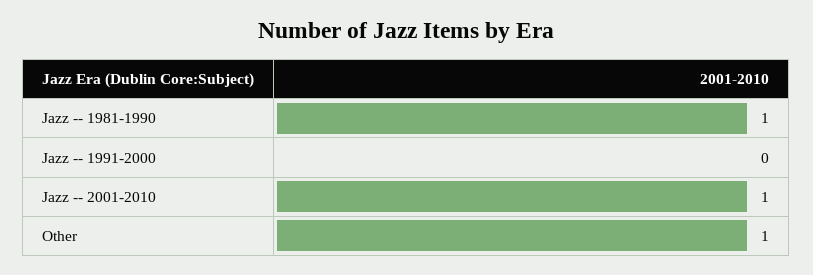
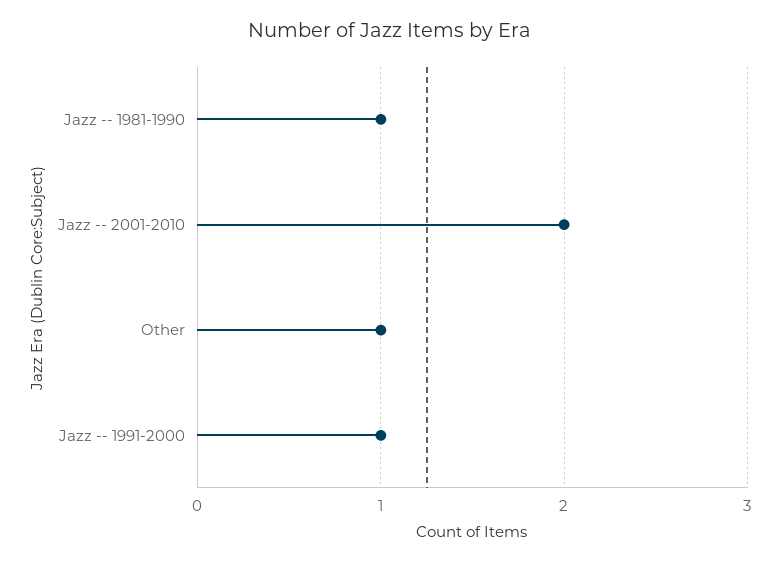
Jazz -- 1991-2000: 0 -> 1
Jazz -- 2001-2010: 1 -> 2

